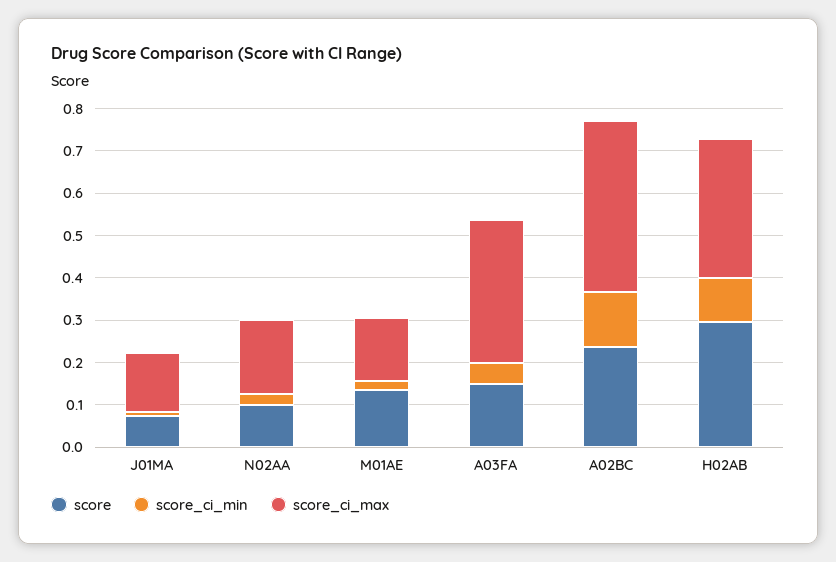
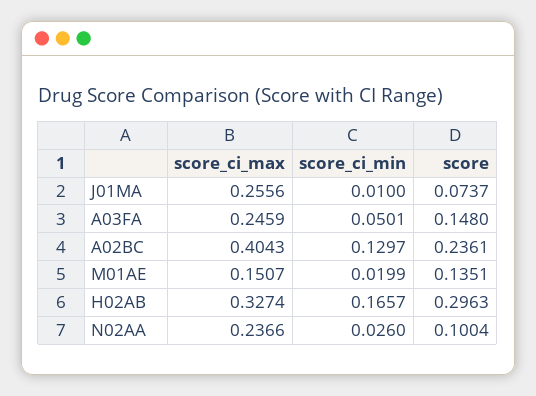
score_ci_max, J01MA: 0.14 -> 0.2556
score_ci_max, N02AA: 0.18 -> 0.2366
score_ci_max, A03FA: 0.34 -> 0.2459
score_ci_min, H02AB: 0.1 -> 0.1657

